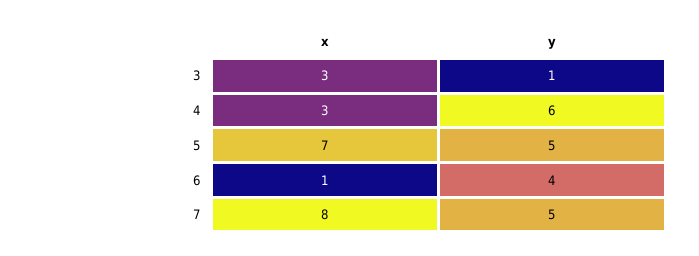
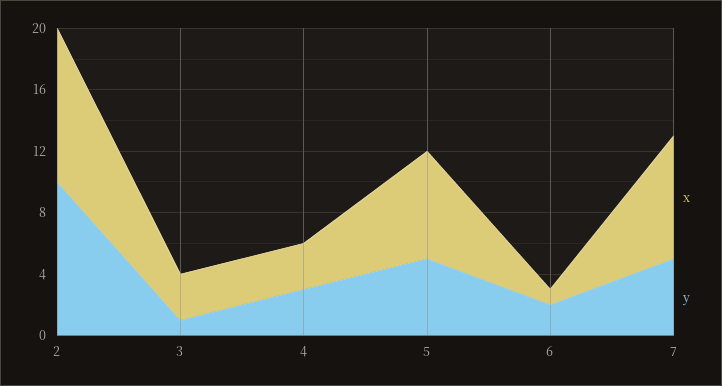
y, 4: 6 -> 3
y, 6: 4 -> 2
x, 2: none -> 10
y, 2: none -> 10

